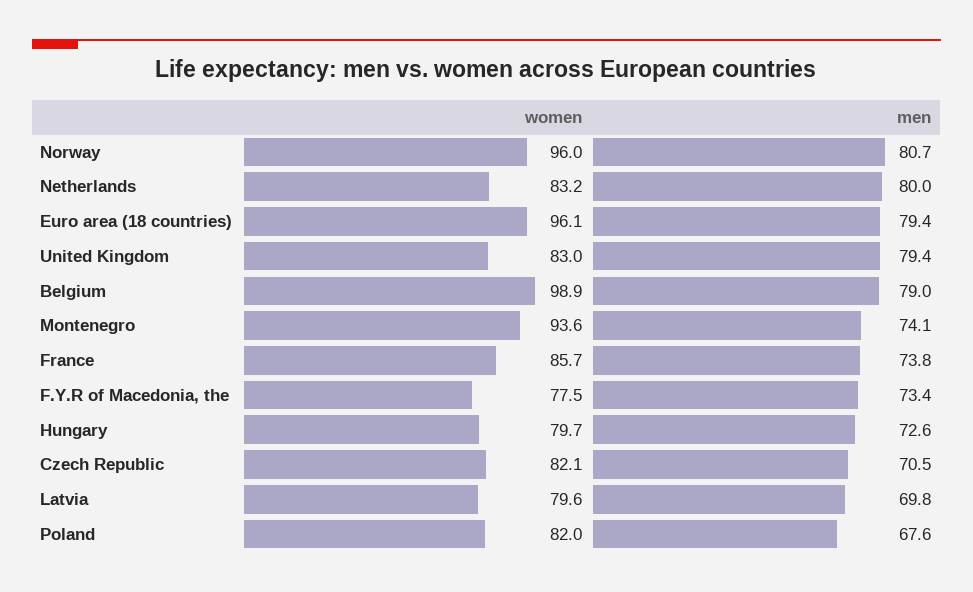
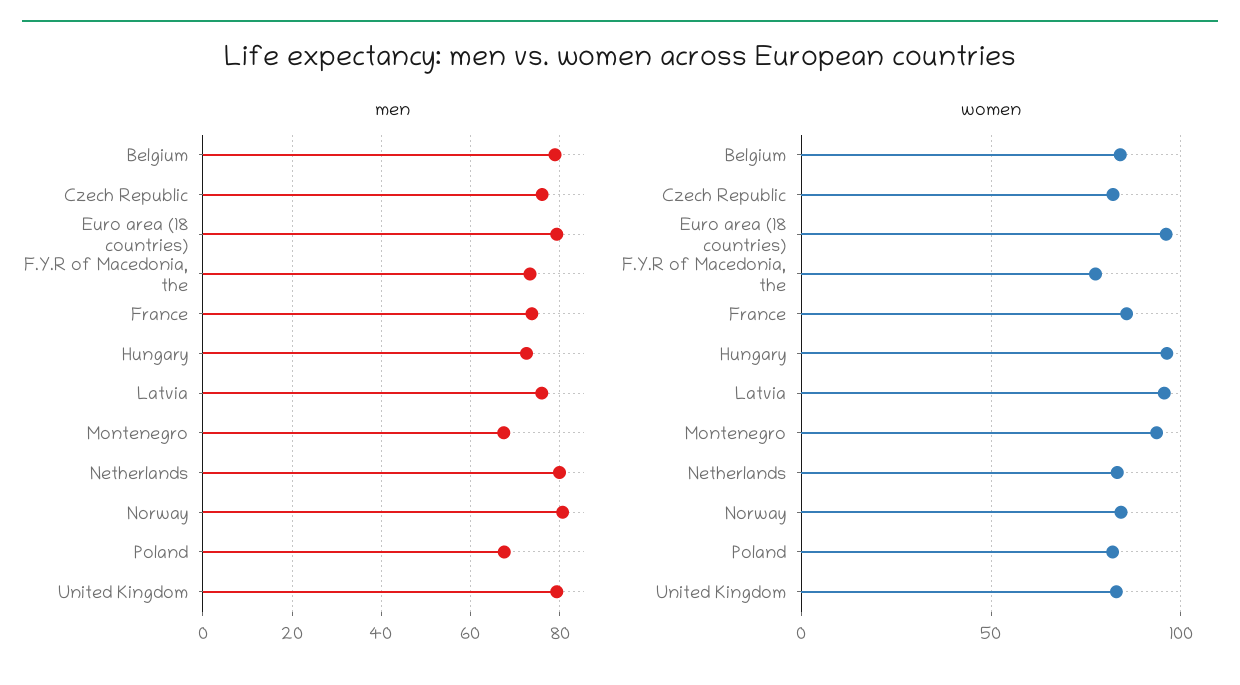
women, Norway: 96 -> 85
women, Belgium: 98.9 -> 85
men, Montenegro: 74.1 -> 68
women, Hungary: 79.7 -> 95
men, Czech Republic: 70.5 -> 76
women, Latvia: 79.6 -> 95
men, Latvia: 69.8 -> 76

